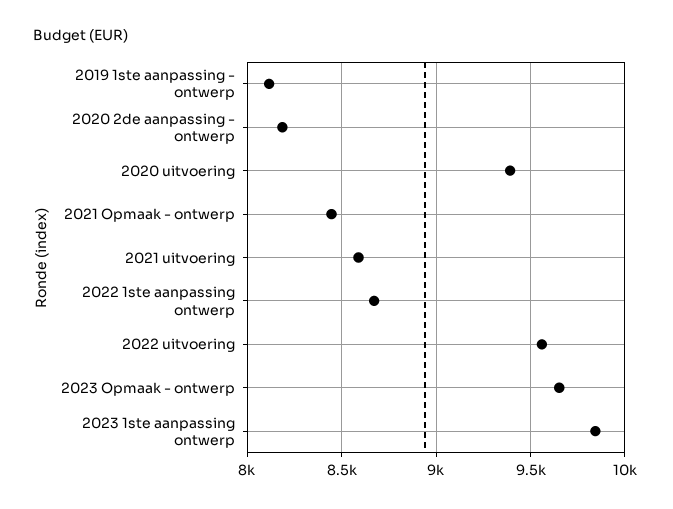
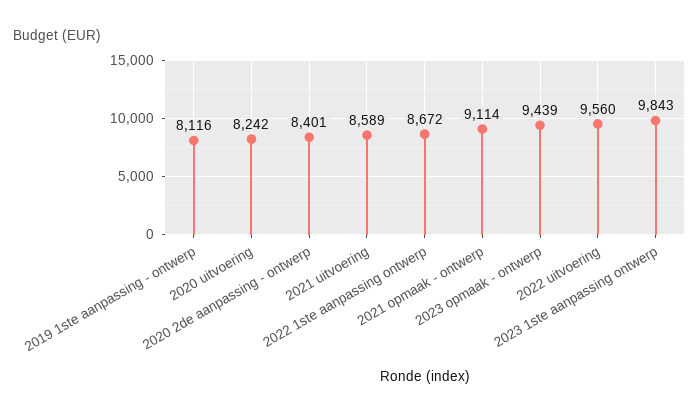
2020 2de aanpassing - ontwerp: 8200 -> 8401
2020 uitvoering: 9400 -> 8242
2021 Opmaak - ontwerp: 8450 -> 9114
2023 Opmaak - ontwerp: 9650 -> 9439

